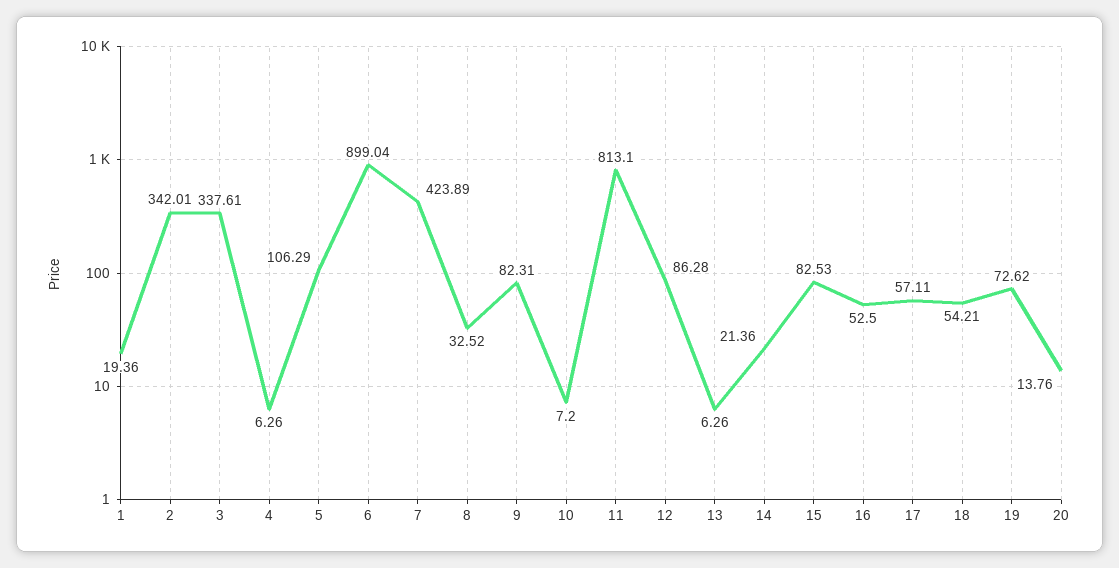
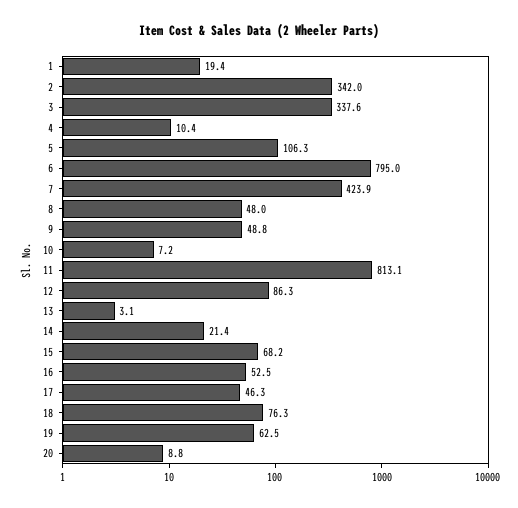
4: 6.26 -> 10.4
6: 899.04 -> 795
8: 32.52 -> 48
9: 82.31 -> 48.8
13: 6.26 -> 3.1
15: 82.53 -> 68.2
17: 57.11 -> 46.3
18: 54.21 -> 76.3
19: 72.62 -> 62.5
20: 13.76 -> 8.8

